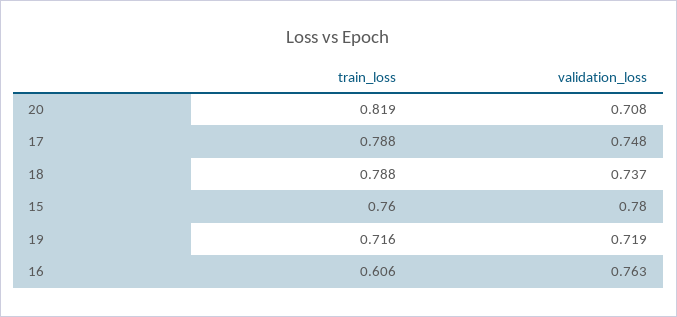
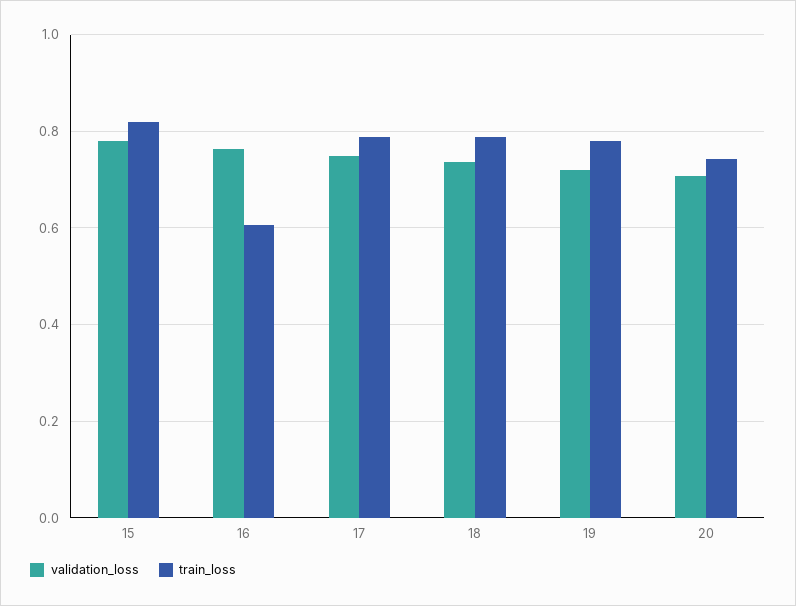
train_loss, 20: 0.819 -> 0.74
train_loss, 15: 0.76 -> 0.82
train_loss, 19: 0.716 -> 0.78

